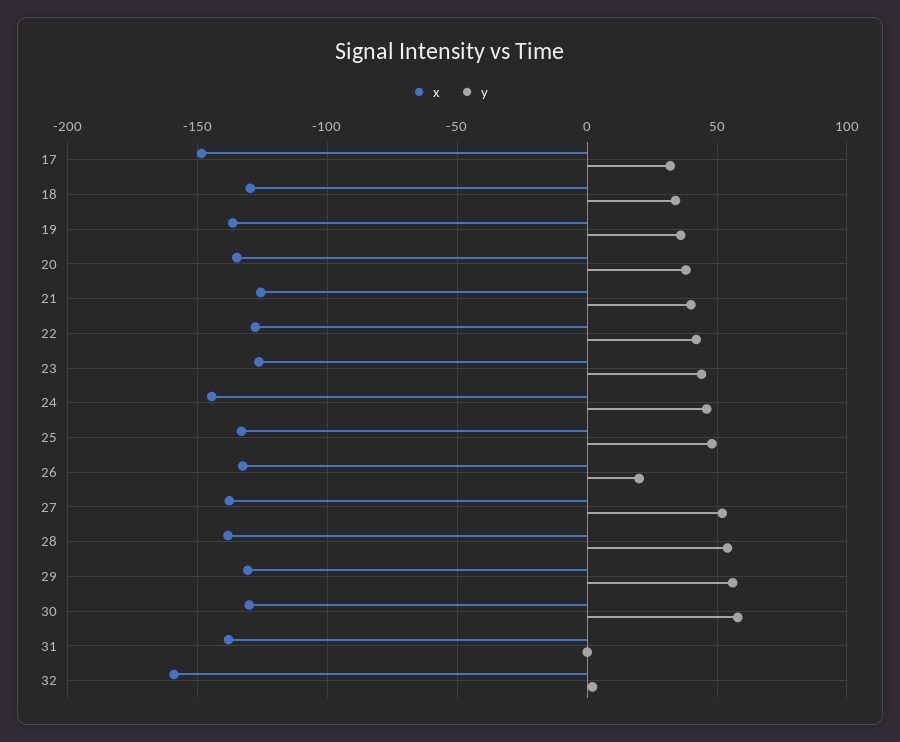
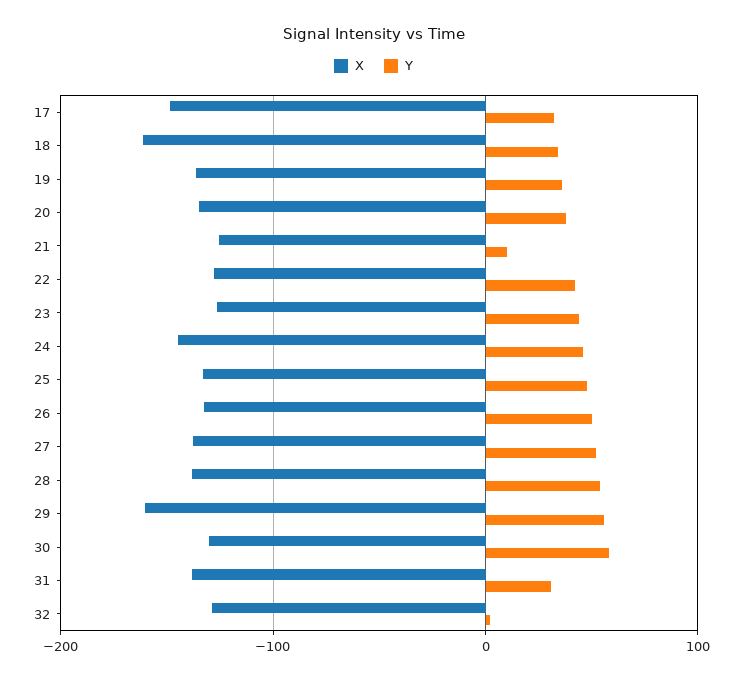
x, 18: -130 -> -160
y, 21: 40 -> 10
y, 26: 20 -> 50
x, 29: -130 -> -160
y, 31: 0 -> 30
x, 32: -160 -> -130

